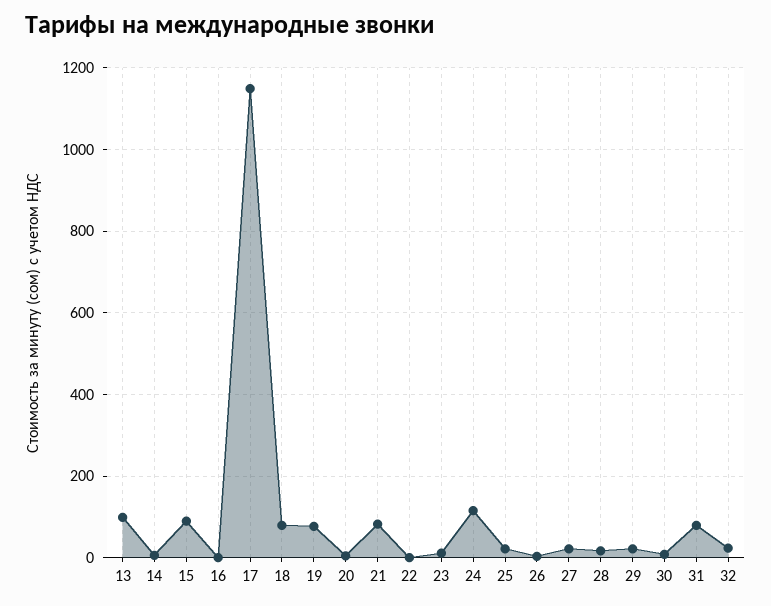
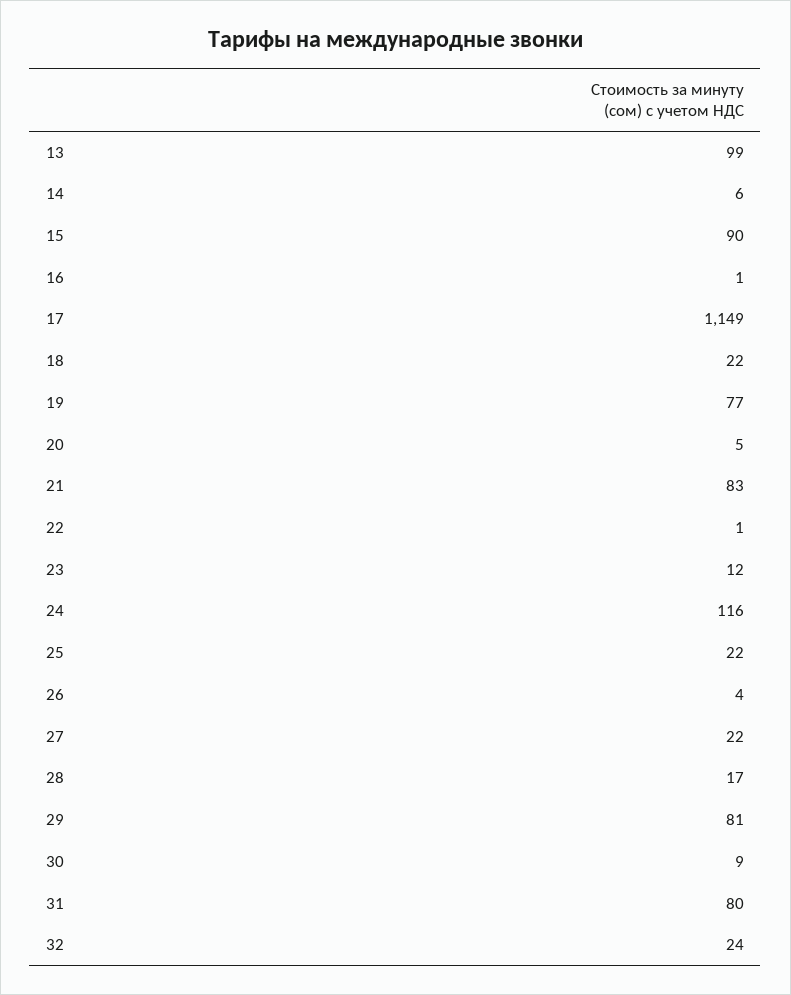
18: 80 -> 22
29: 20 -> 81

